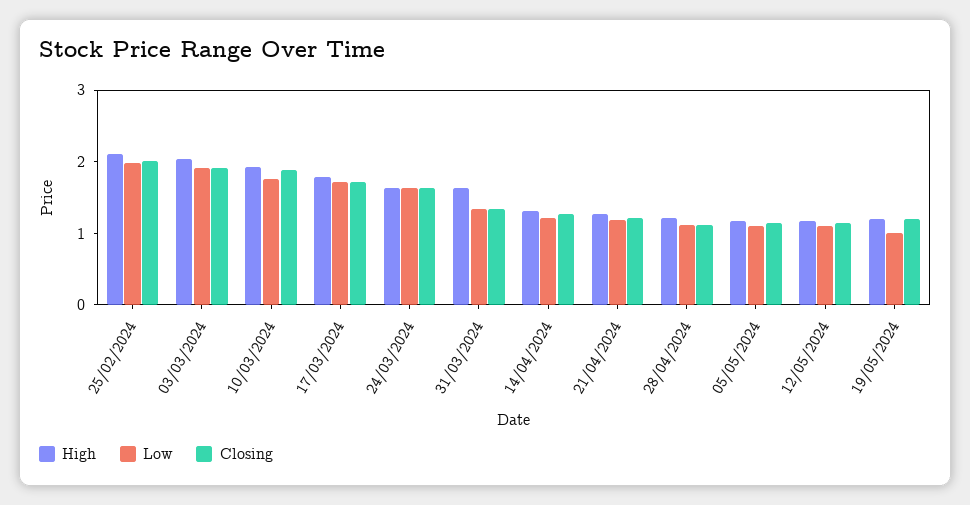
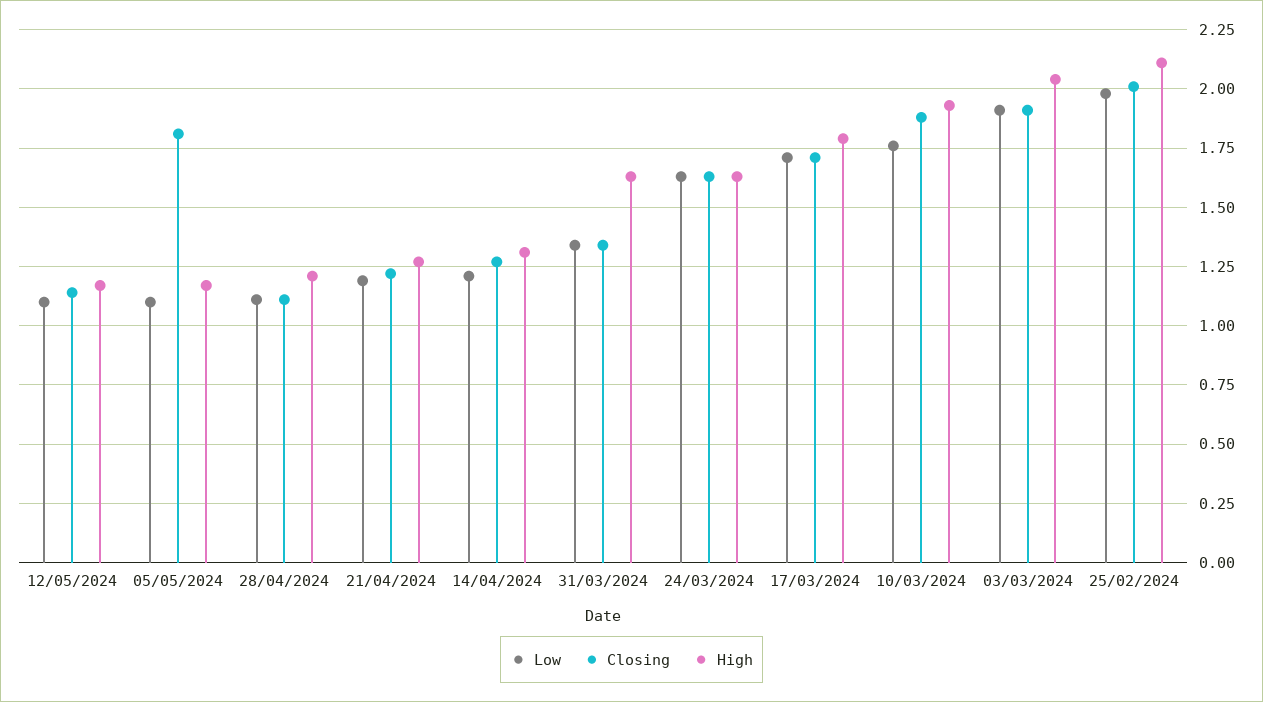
Closing, 05/05/2024: 1.2 -> 1.8
High, 19/05/2024: 1.2 -> none
Low, 19/05/2024: 1 -> none
Closing, 19/05/2024: 1.2 -> none

